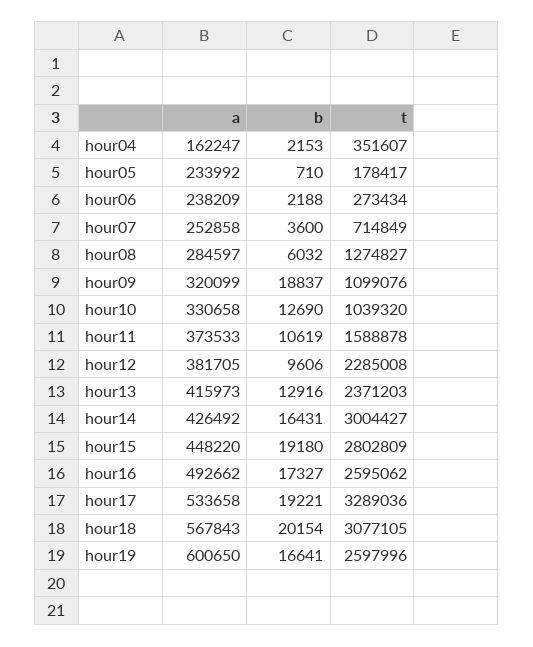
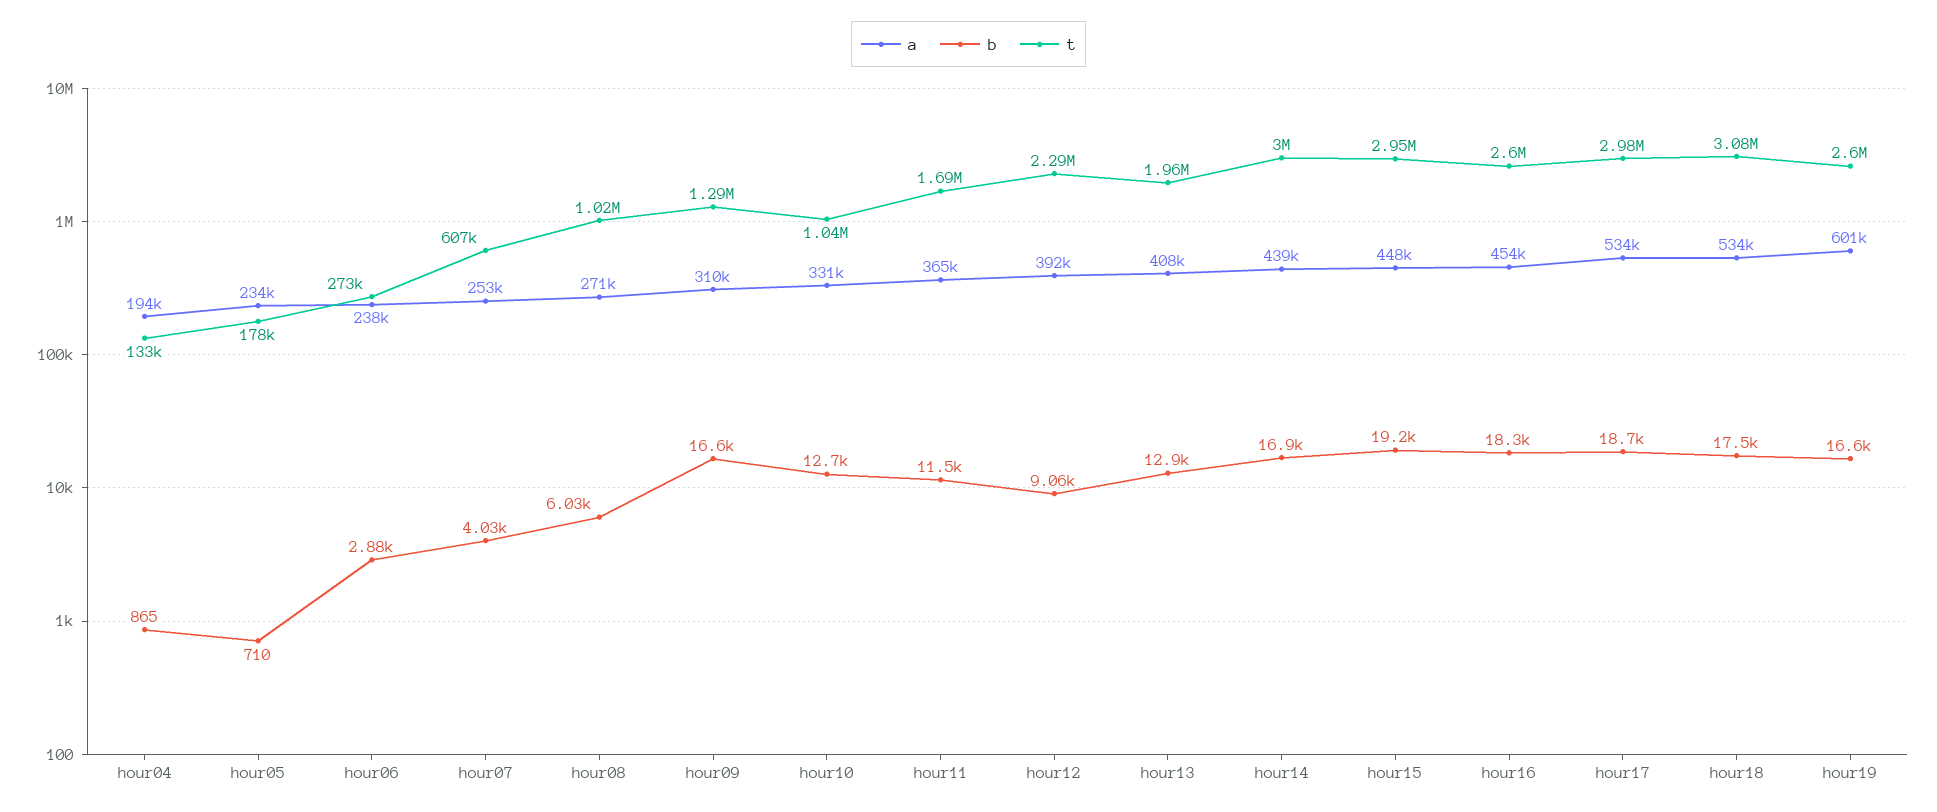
a, hour04: 162247 -> 194000
b, hour04: 2153 -> 865
t, hour04: 351607 -> 133000
b, hour06: 2188 -> 2880
b, hour07: 3600 -> 4030
t, hour07: 714849 -> 607000
a, hour08: 284597 -> 271000
t, hour08: 1274827 -> 1020000
a, hour09: 320099 -> 310000
b, hour09: 18837 -> 16600
t, hour09: 1099076 -> 1290000
a, hour11: 373533 -> 365000
b, hour11: 10619 -> 11500
t, hour11: 1588878 -> 1690000
a, hour12: 381705 -> 392000
b, hour12: 9606 -> 9060
a, hour13: 415973 -> 408000
t, hour13: 2371203 -> 1960000
a, hour14: 426492 -> 439000
b, hour14: 16431 -> 16900
t, hour15: 2802809 -> 2950000
a, hour16: 492662 -> 454000
b, hour16: 17327 -> 18300
b, hour17: 19221 -> 18700
t, hour17: 3289036 -> 2980000
a, hour18: 567843 -> 534000
b, hour18: 20154 -> 17500

